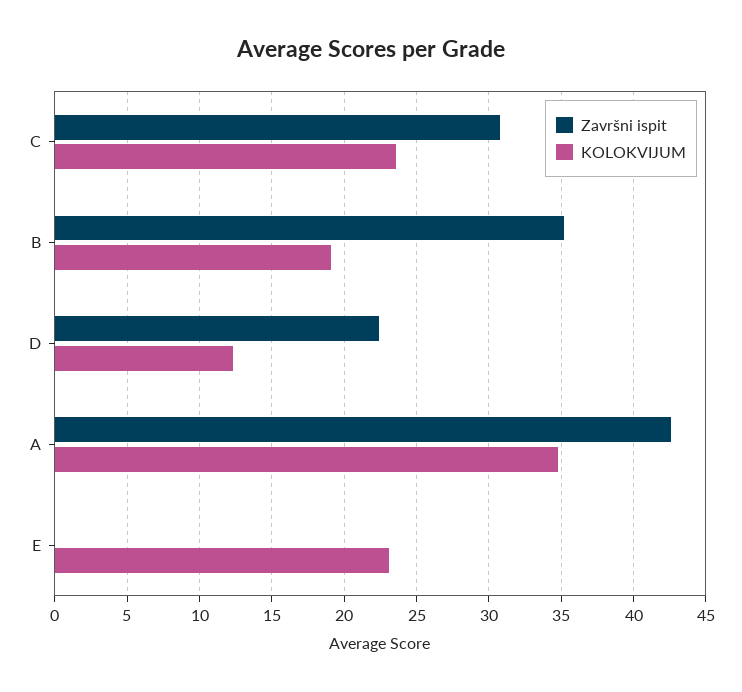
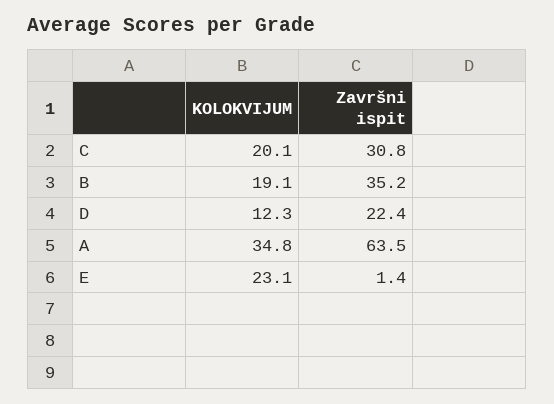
KOLOKVIJUM, C: 23.5 -> 20.1
Završni ispit, A: 42.5 -> 63.5
Završni ispit, E: 0 -> 1.4

